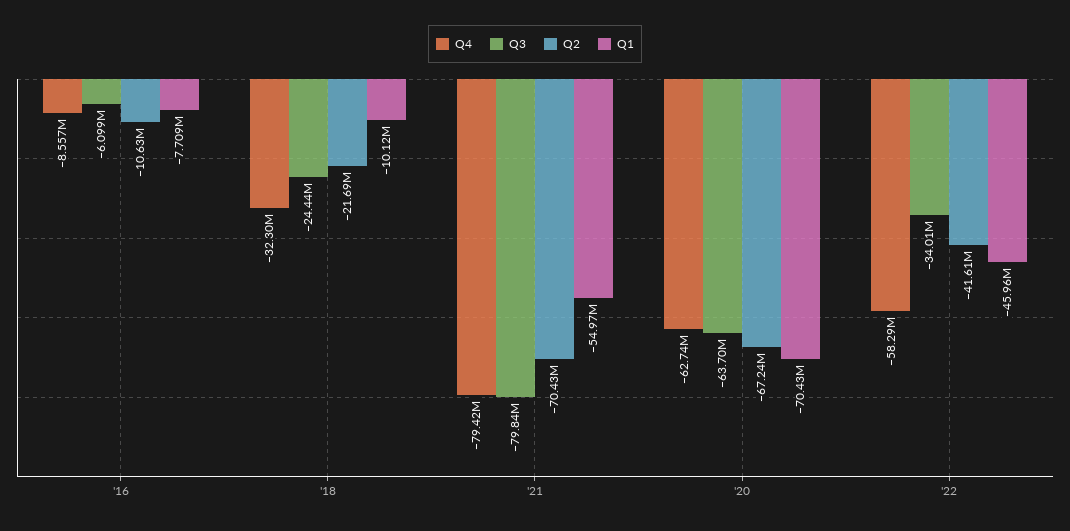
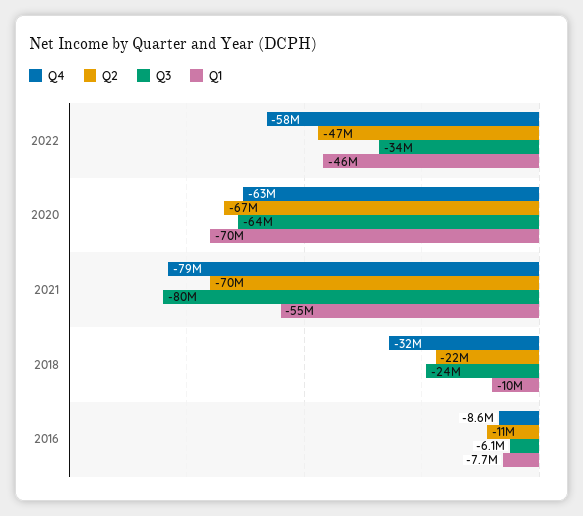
Q2, '22: -41610000 -> -47000000

